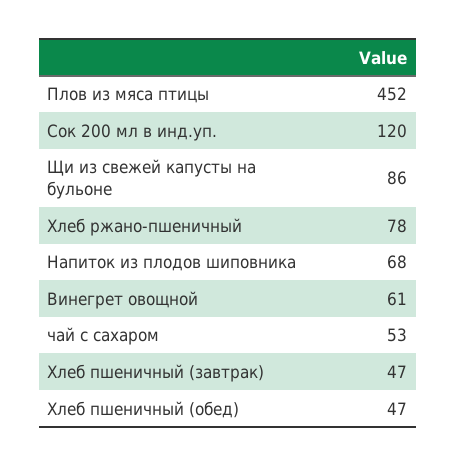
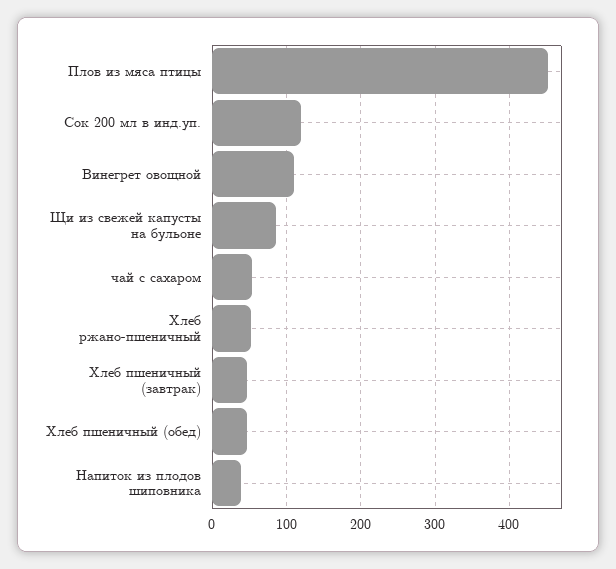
Хлеб ржано-пшеничный: 78 -> 50
Напиток из плодов шиповника: 68 -> 40
Винегрет овощной: 61 -> 110

